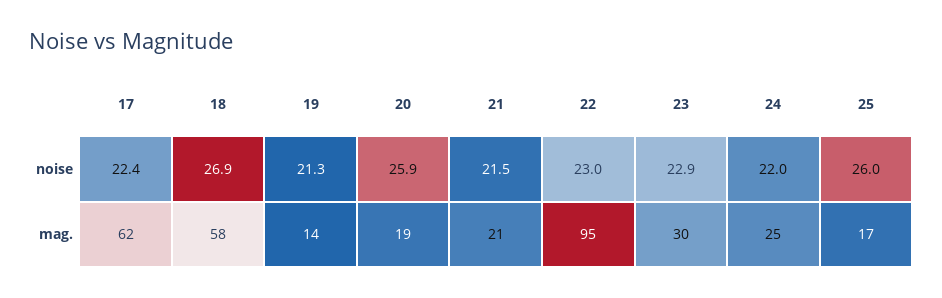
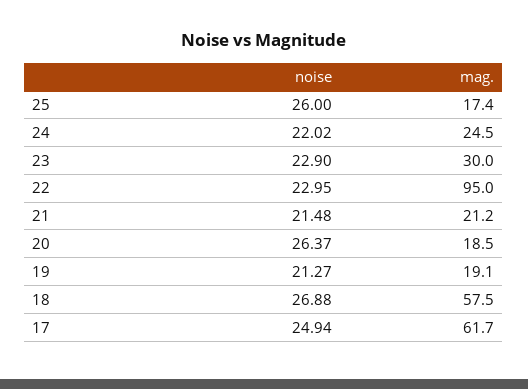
17, noise: 22.4 -> 24.94
20, noise: 25.9 -> 26.37
19, mag.: 14 -> 19.1

